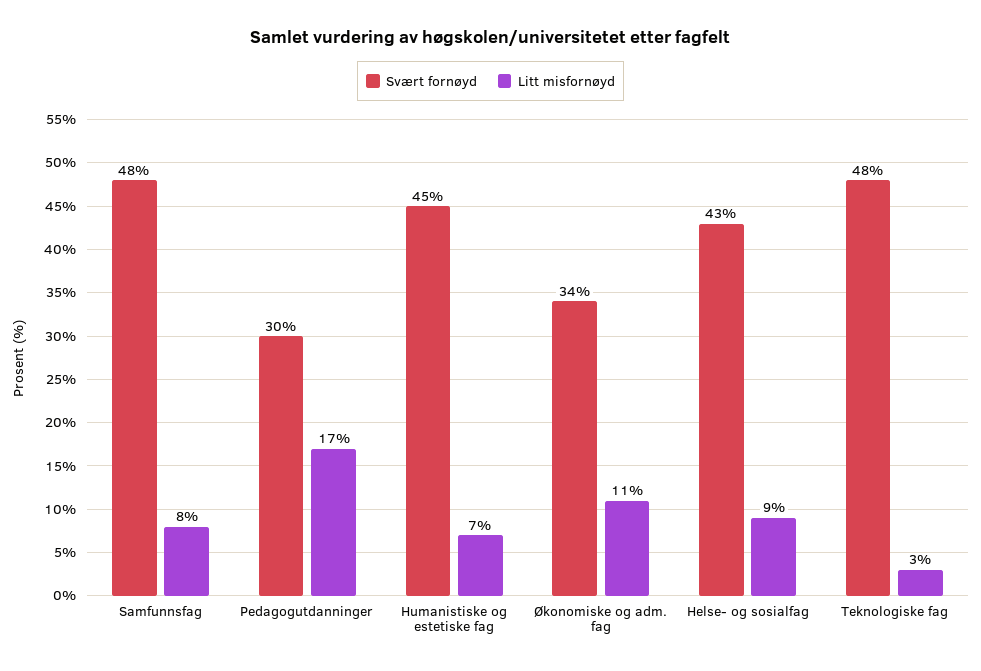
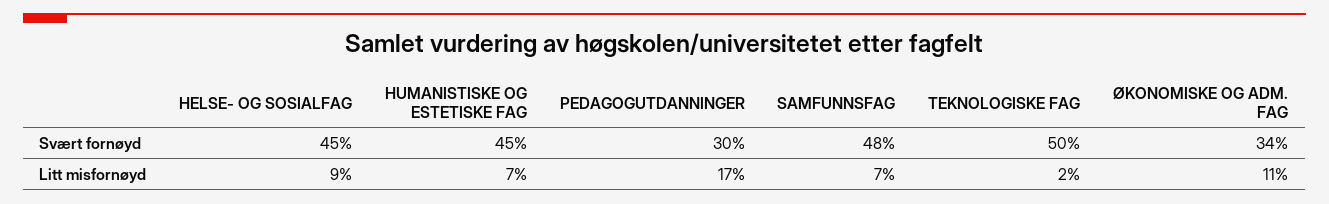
Litt misfornøyd, Samfunnsfag: 8 -> 7
Svært fornøyd, Helse- og sosialfag: 43 -> 45
Svært fornøyd, Teknologiske fag: 48 -> 50
Litt misfornøyd, Teknologiske fag: 3 -> 2

